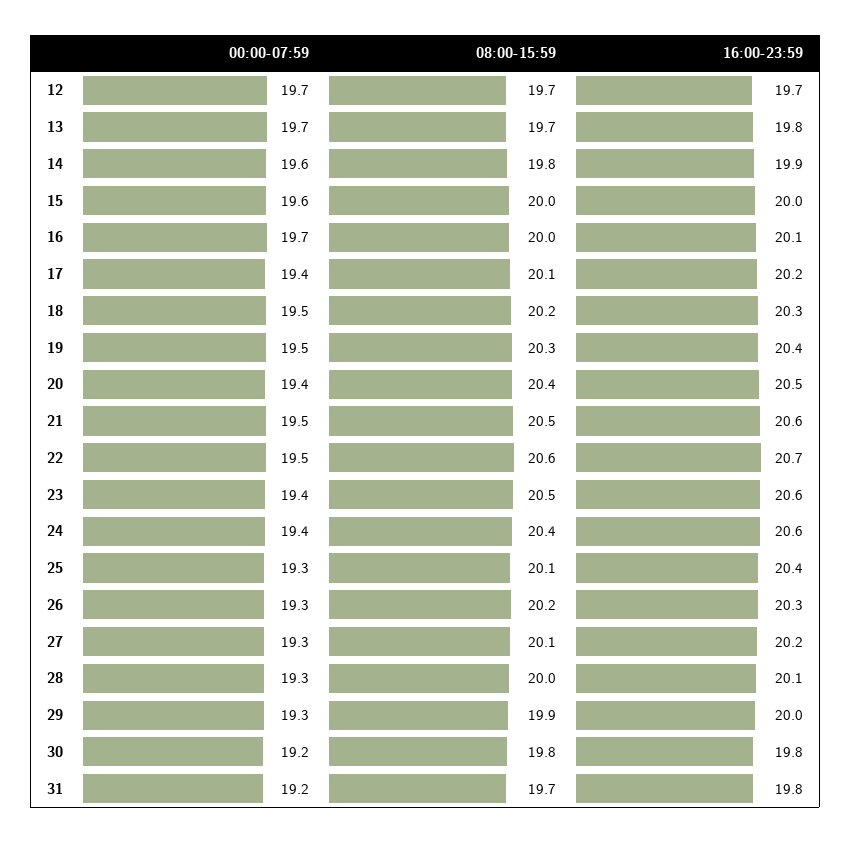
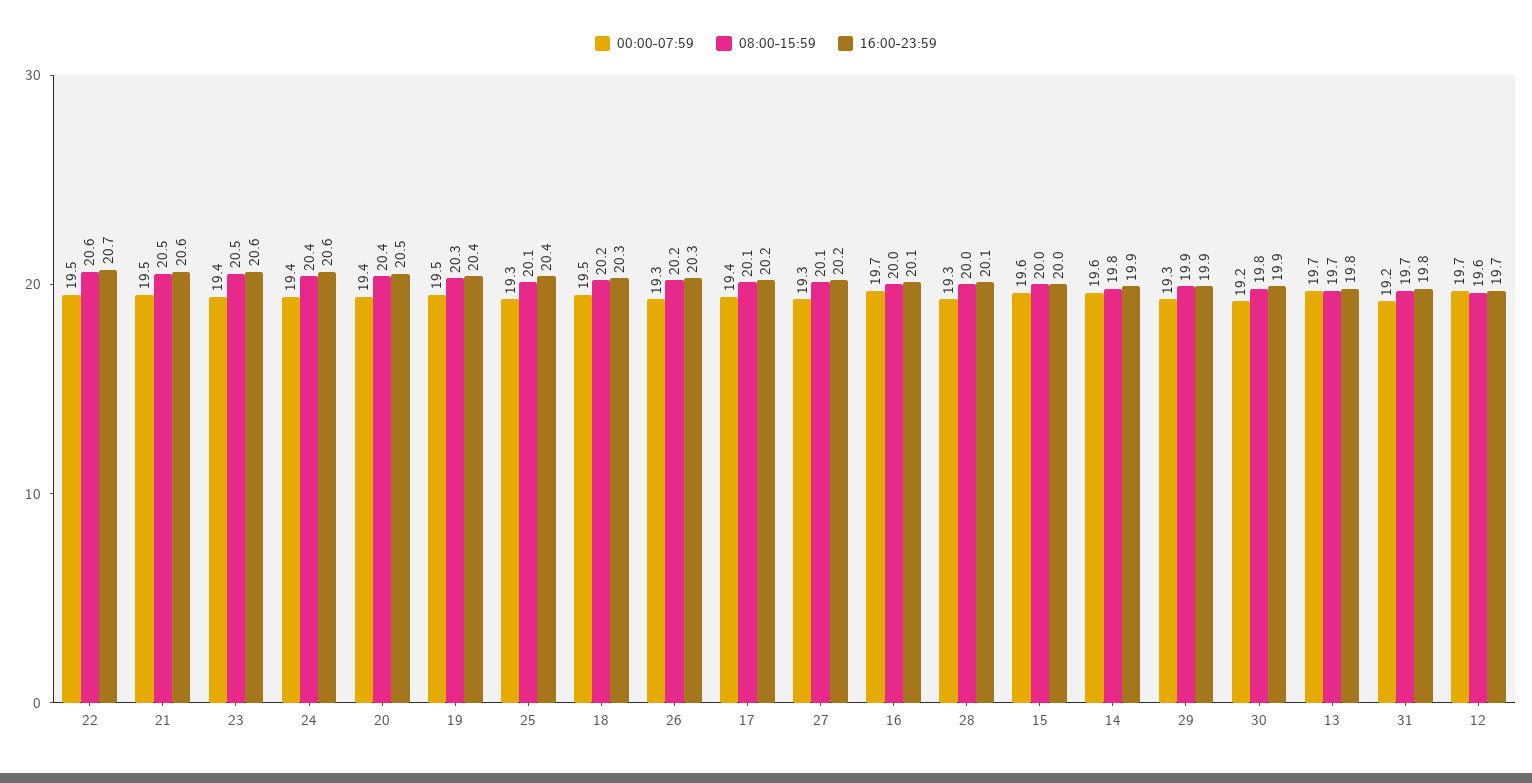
08:00-15:59, 12: 19.7 -> 19.6
16:00-23:59, 29: 20 -> 19.9
16:00-23:59, 30: 19.8 -> 19.9

